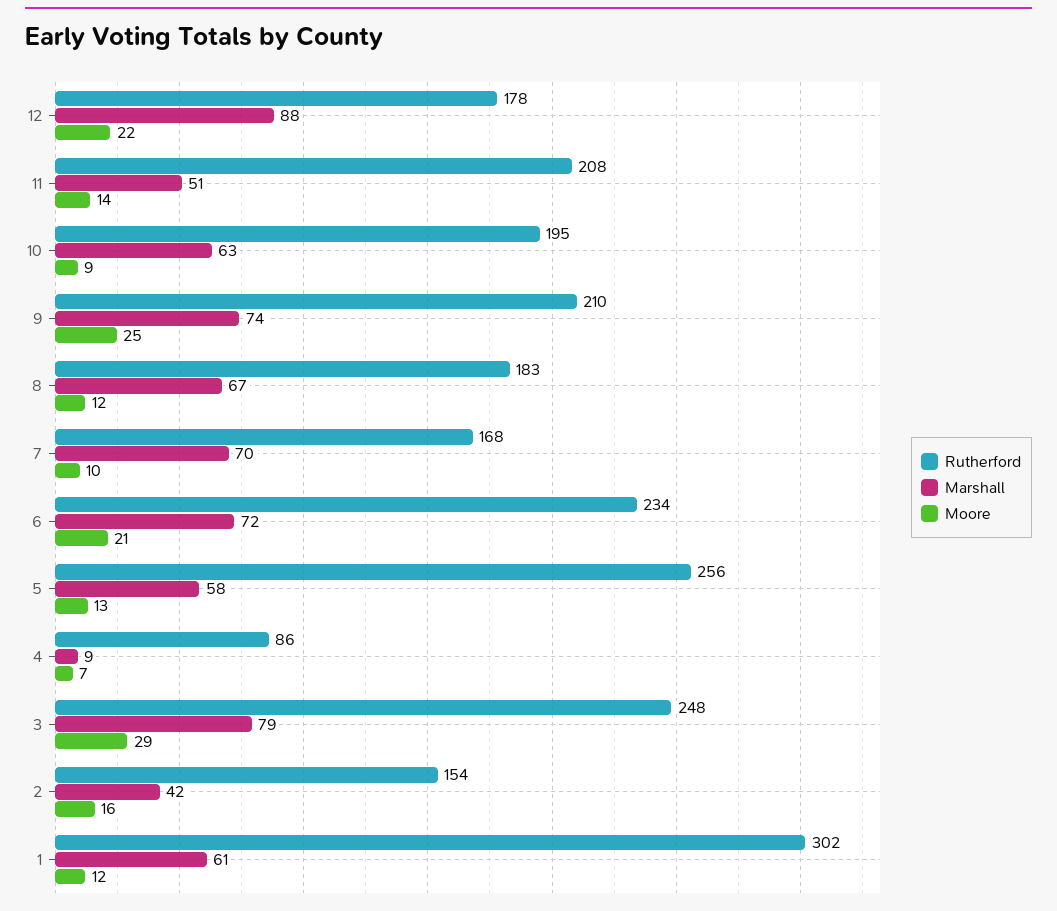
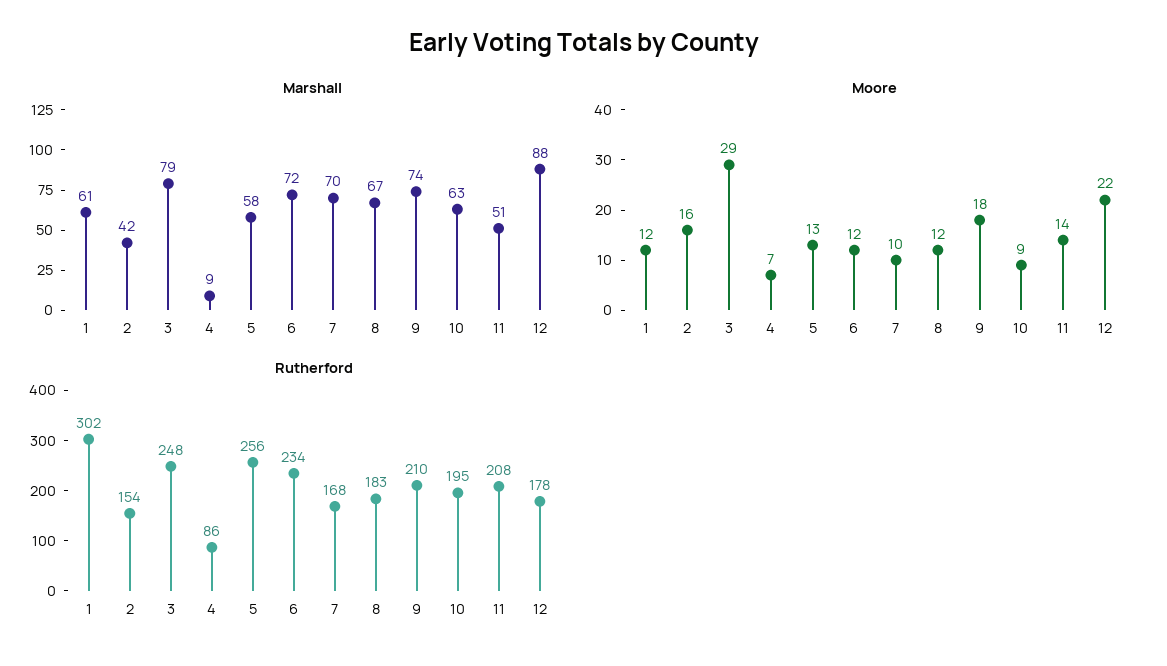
Moore, 9: 25 -> 18
Moore, 6: 21 -> 12

